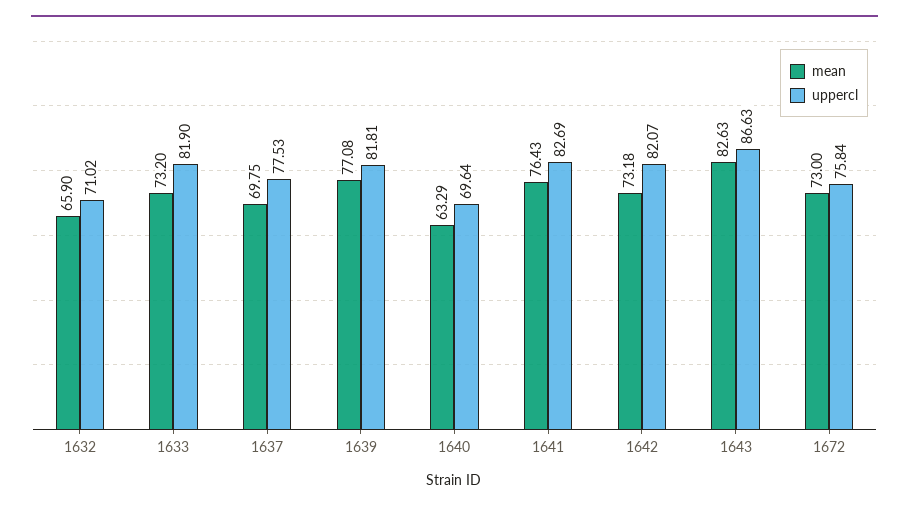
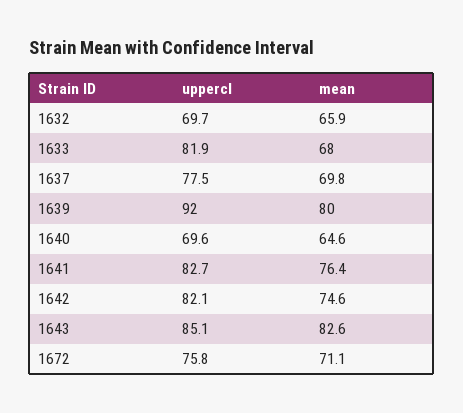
uppercl, 1632: 71.02 -> 69.7
mean, 1633: 73.2 -> 68
mean, 1639: 77.08 -> 80
uppercl, 1639: 81.81 -> 92
mean, 1640: 63.29 -> 64.6
mean, 1642: 73.18 -> 74.6
uppercl, 1643: 86.63 -> 85.1
mean, 1672: 73 -> 71.1

